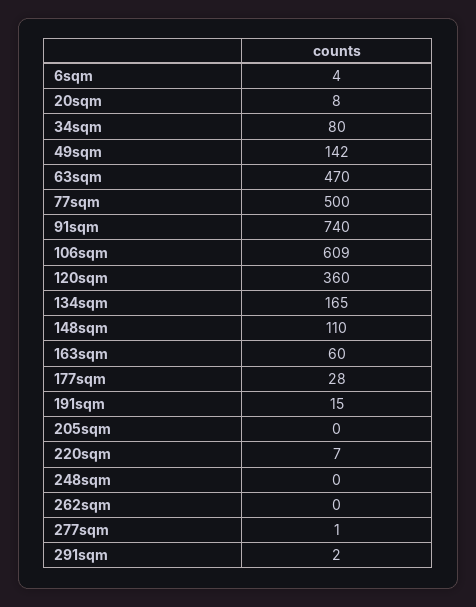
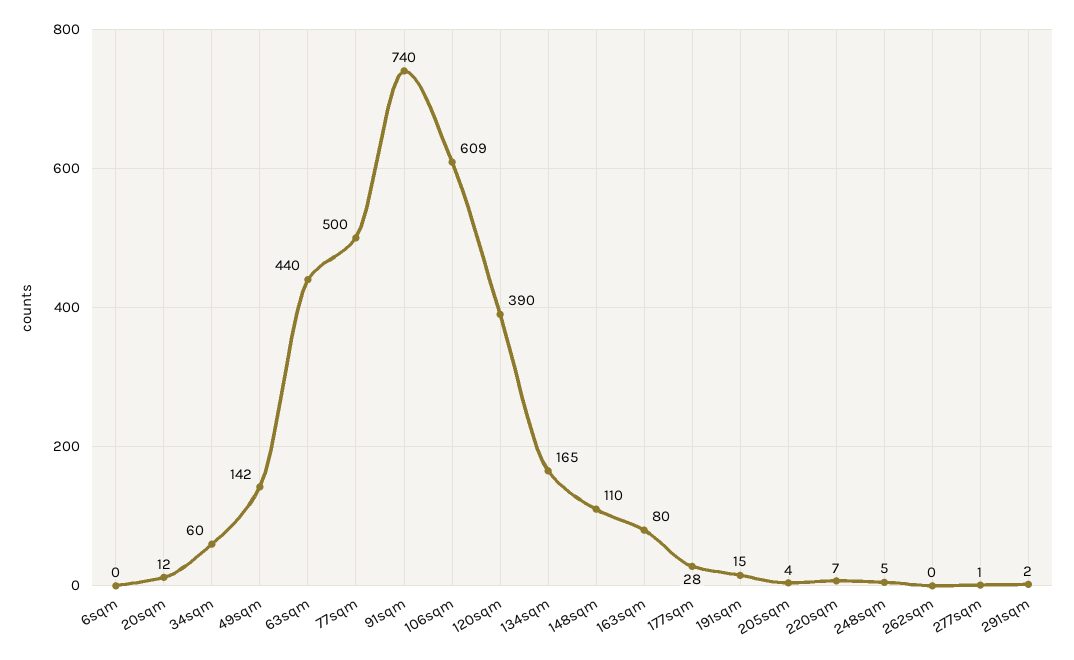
6sqm: 4 -> 0
20sqm: 8 -> 12
34sqm: 80 -> 60
63sqm: 470 -> 440
120sqm: 360 -> 390
163sqm: 60 -> 80
205sqm: 0 -> 4
248sqm: 0 -> 5

